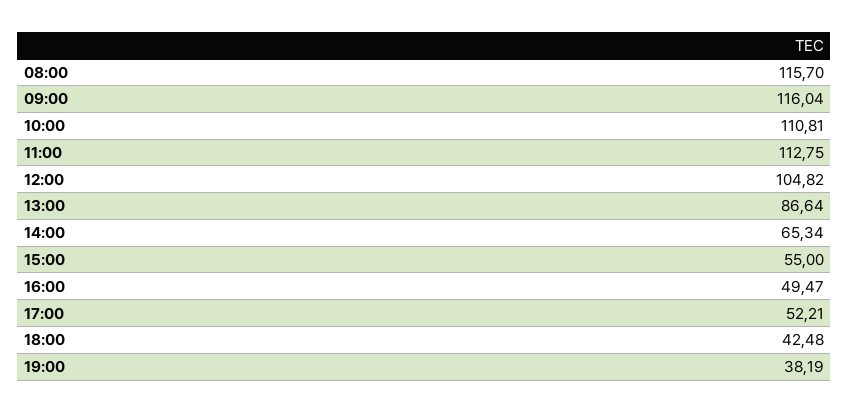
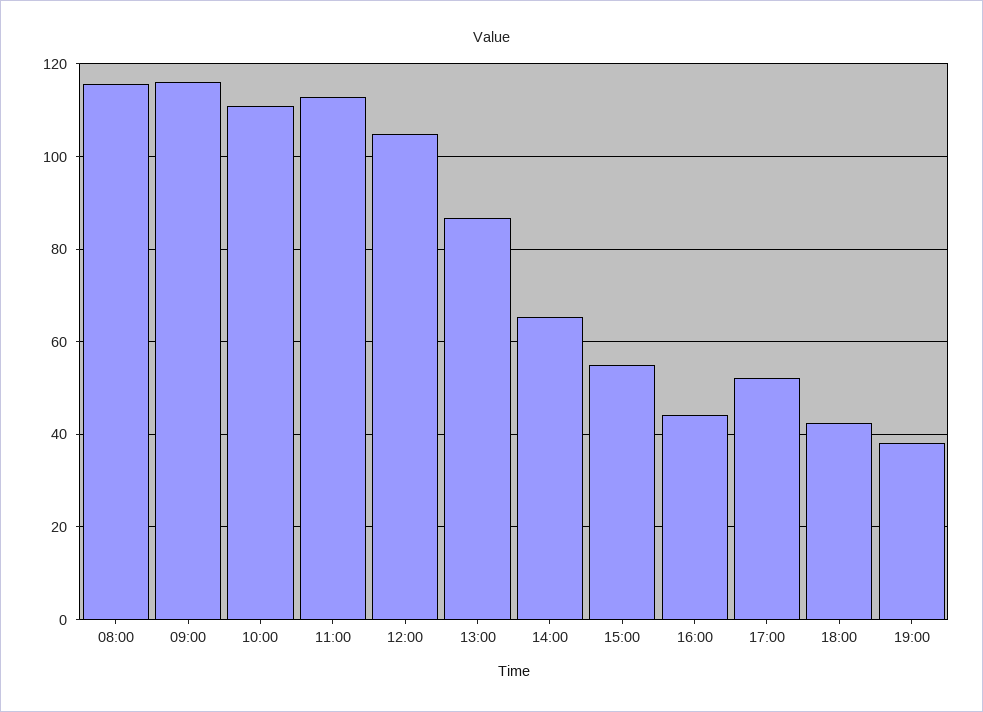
16:00: 49.47 -> 44

